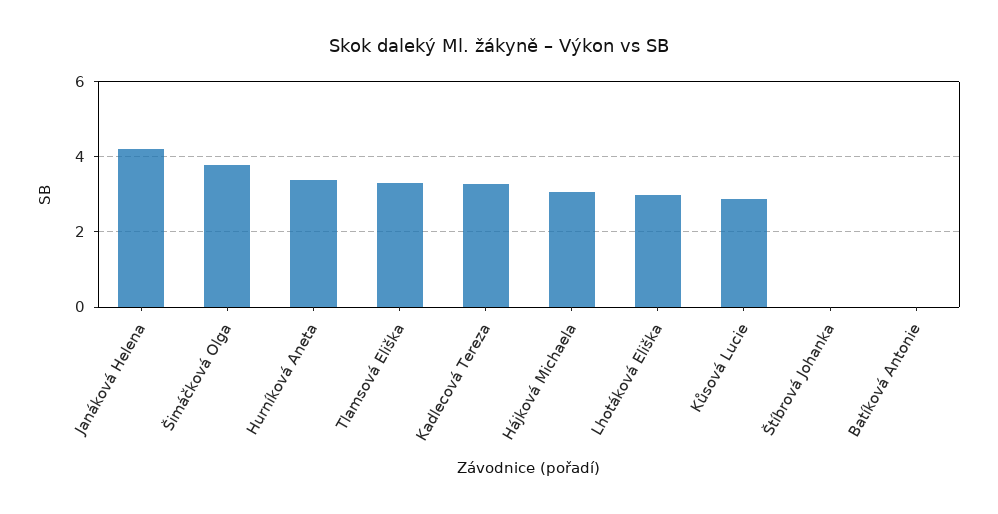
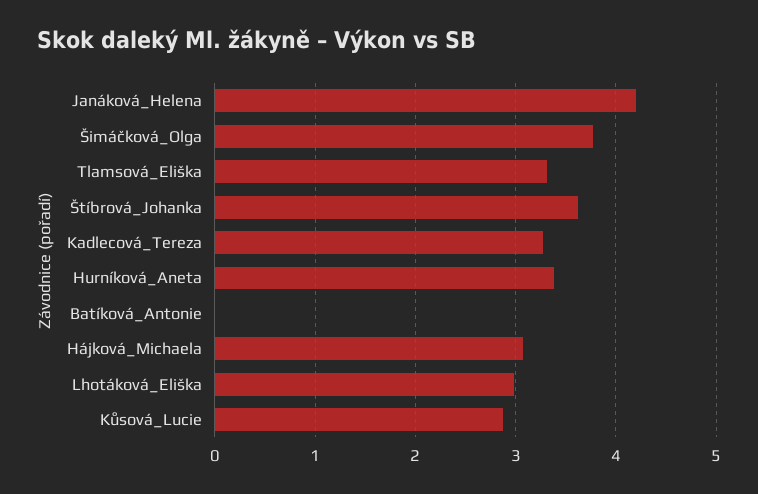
Štíbrová Johanka: 0 -> 3.6

